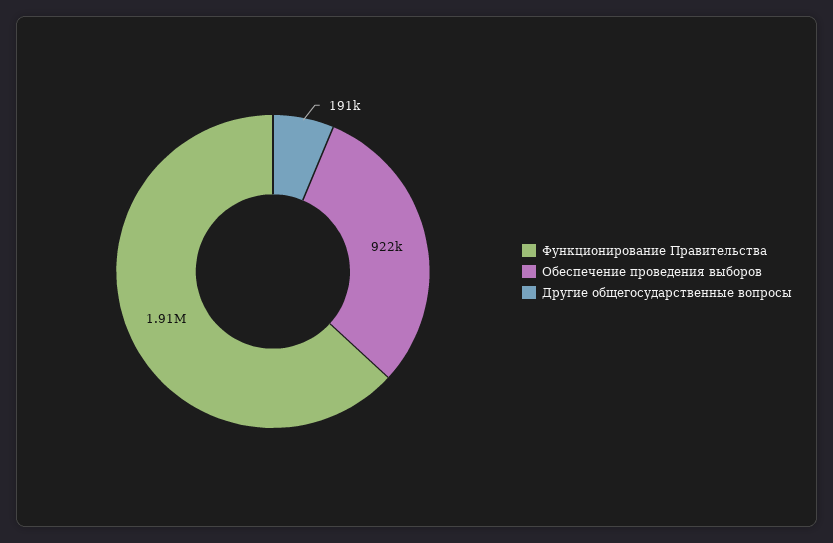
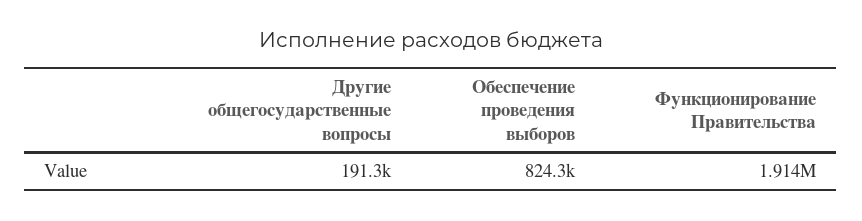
Обеспечение проведения выборов: 922000 -> 824300

